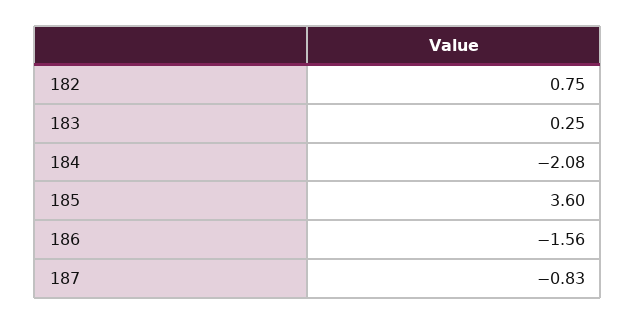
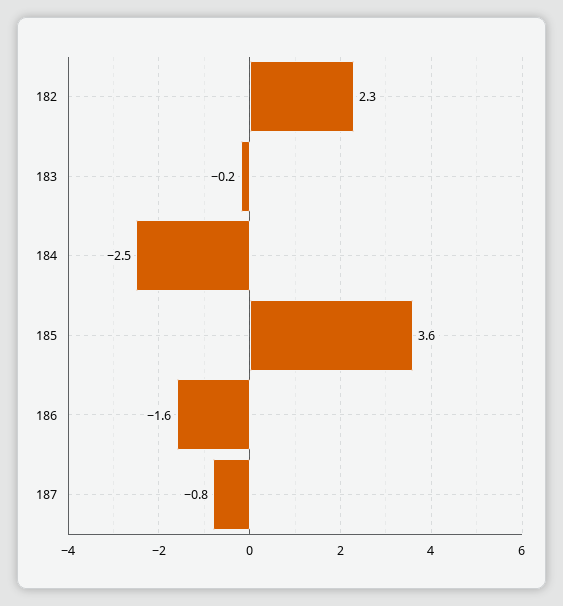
182: 0.75 -> 2.3
183: 0.25 -> -0.2
184: -2.08 -> -2.5

